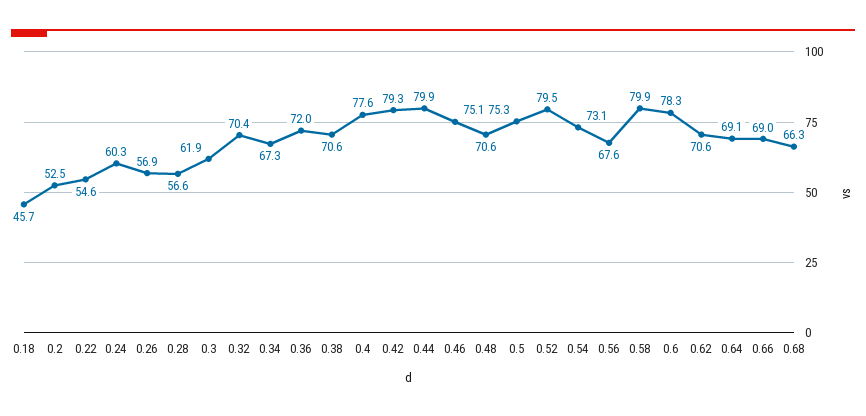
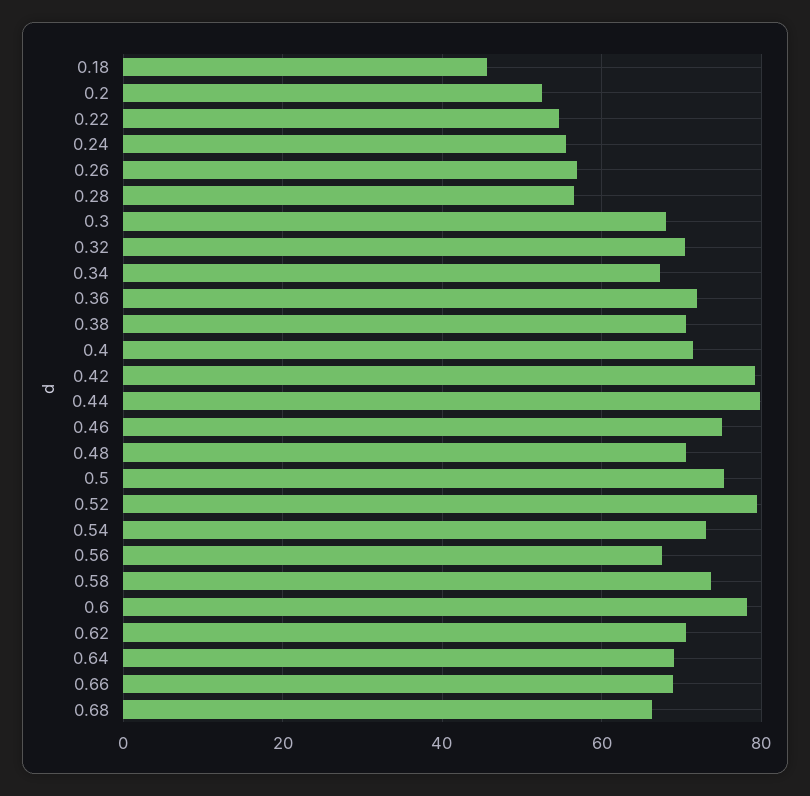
0.24: 60.3 -> 56
0.3: 61.9 -> 68
0.4: 77.6 -> 72
0.58: 79.9 -> 74

